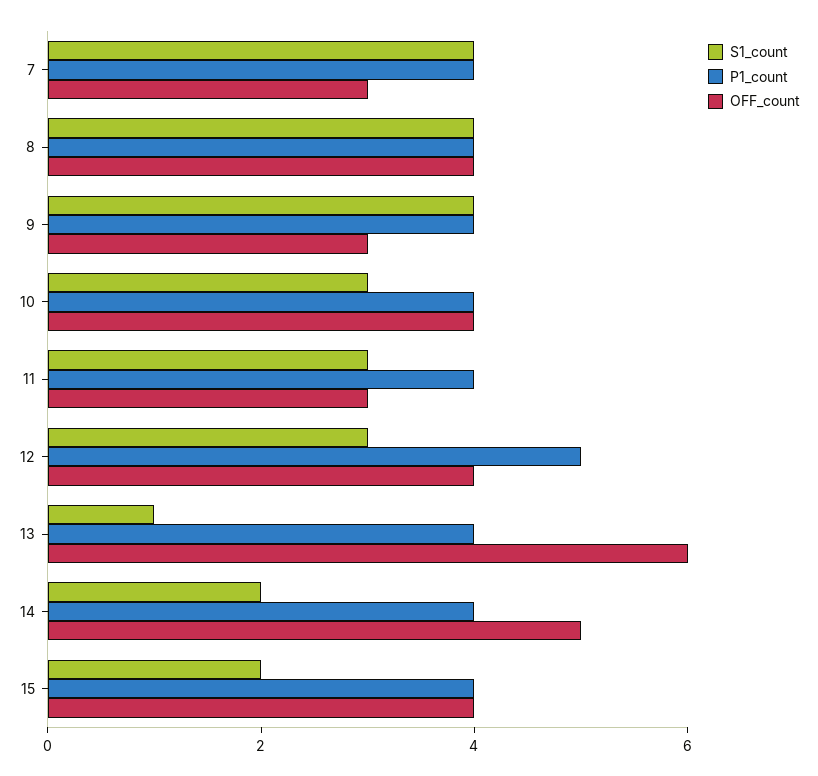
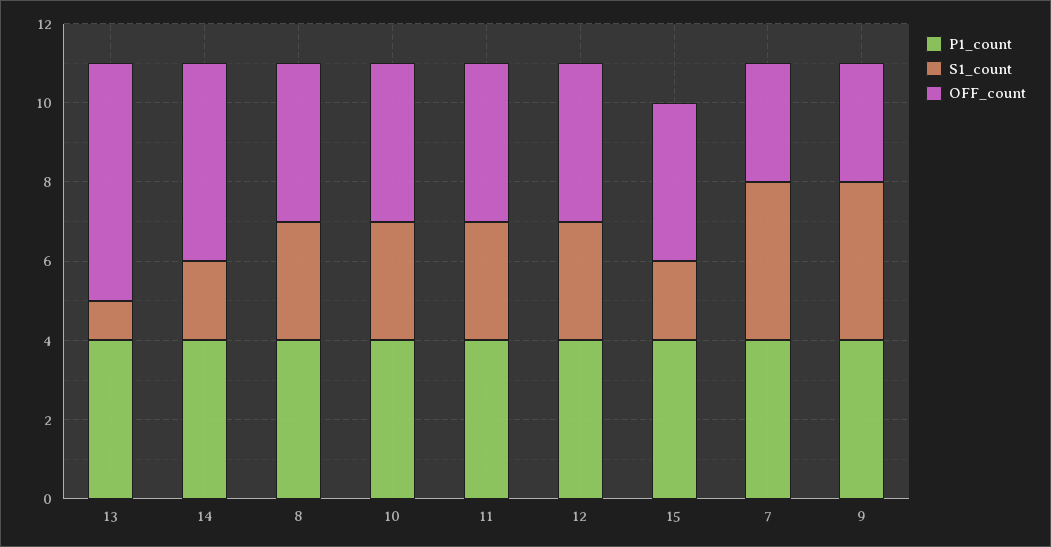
S1_count, 8: 4 -> 3
OFF_count, 11: 3 -> 4
P1_count, 12: 5 -> 4

